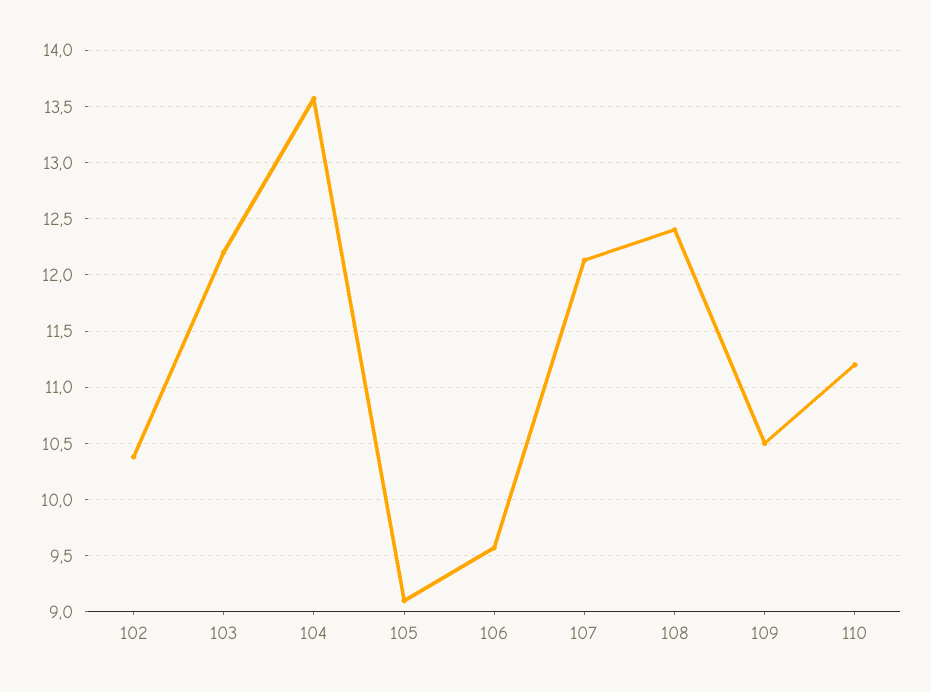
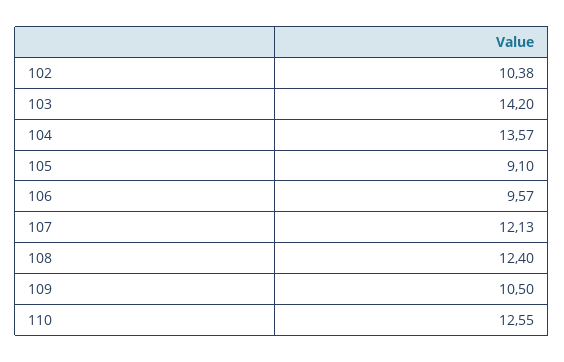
103: 12.2 -> 14.2
110: 11.2 -> 12.55

